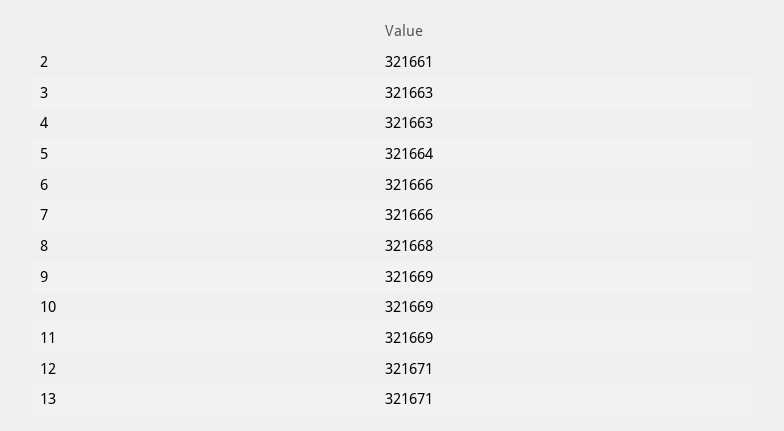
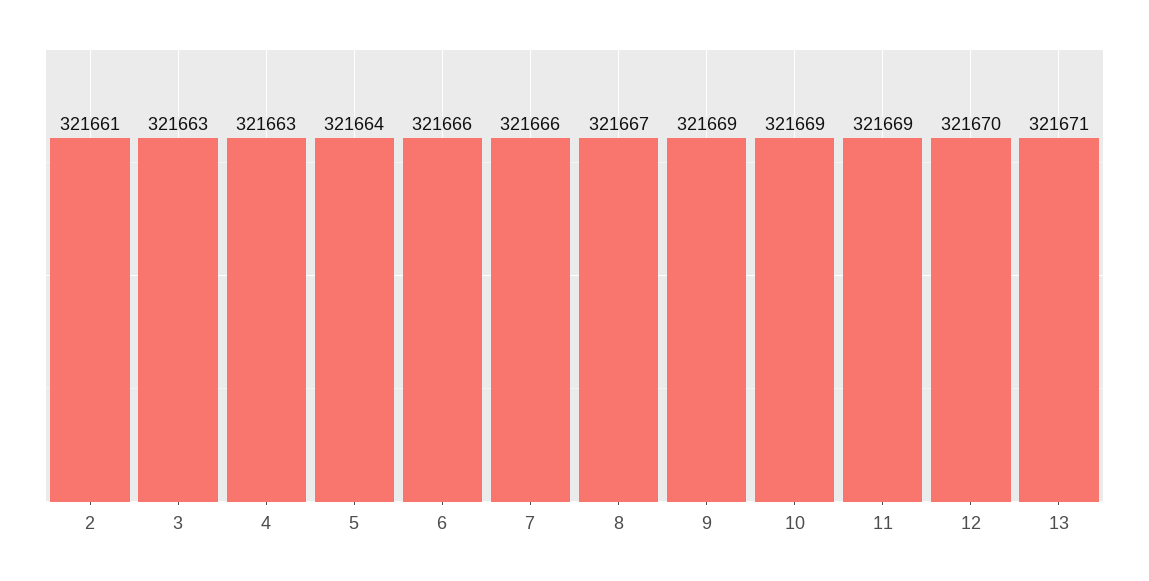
8: 321668 -> 321667
12: 321671 -> 321670

